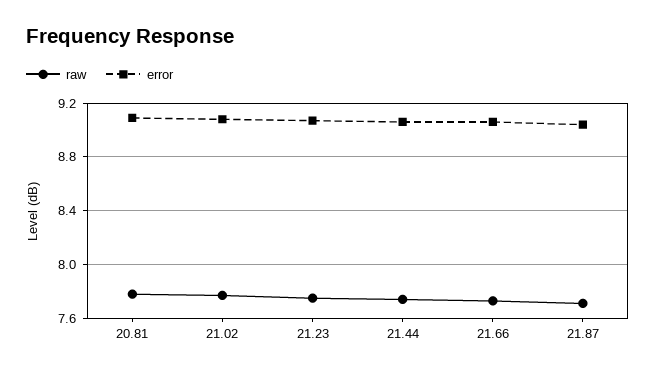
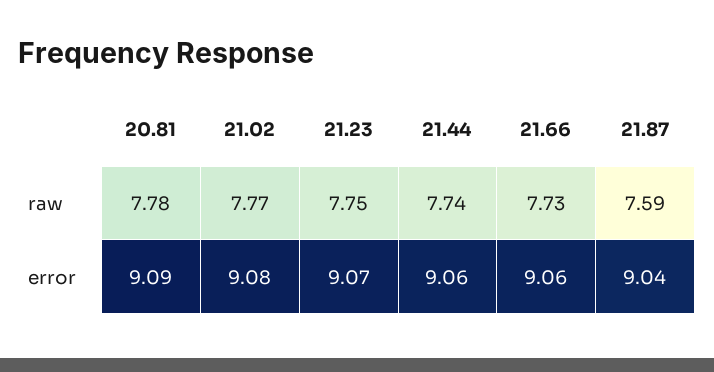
raw, 21.87: 7.7 -> 7.59

